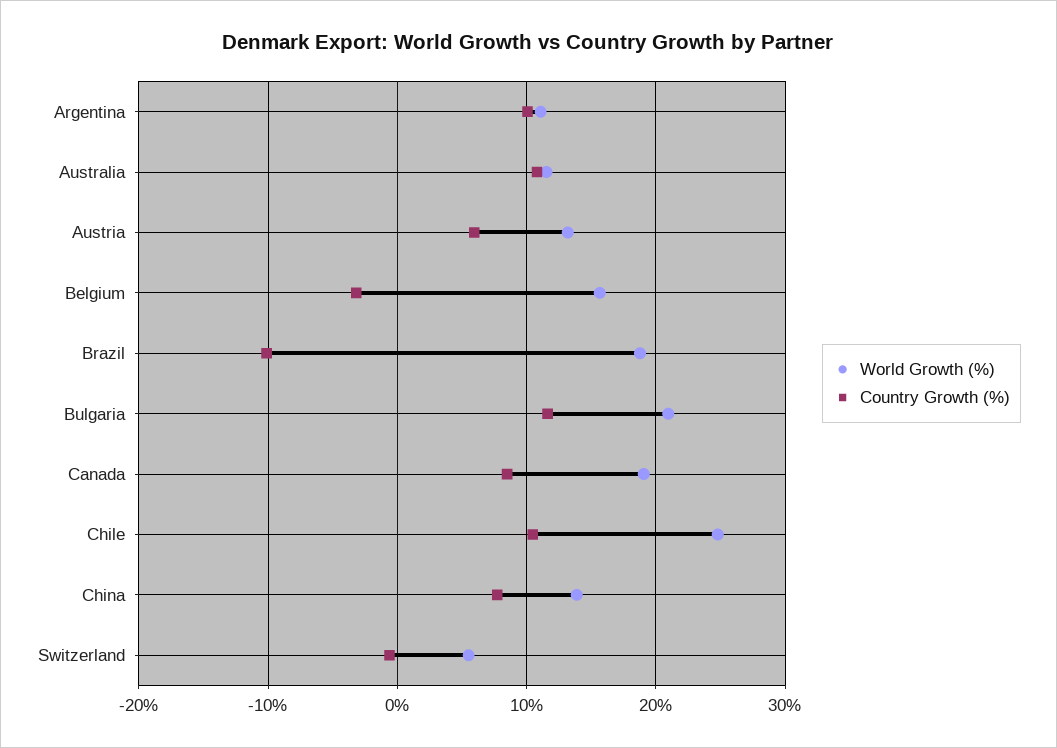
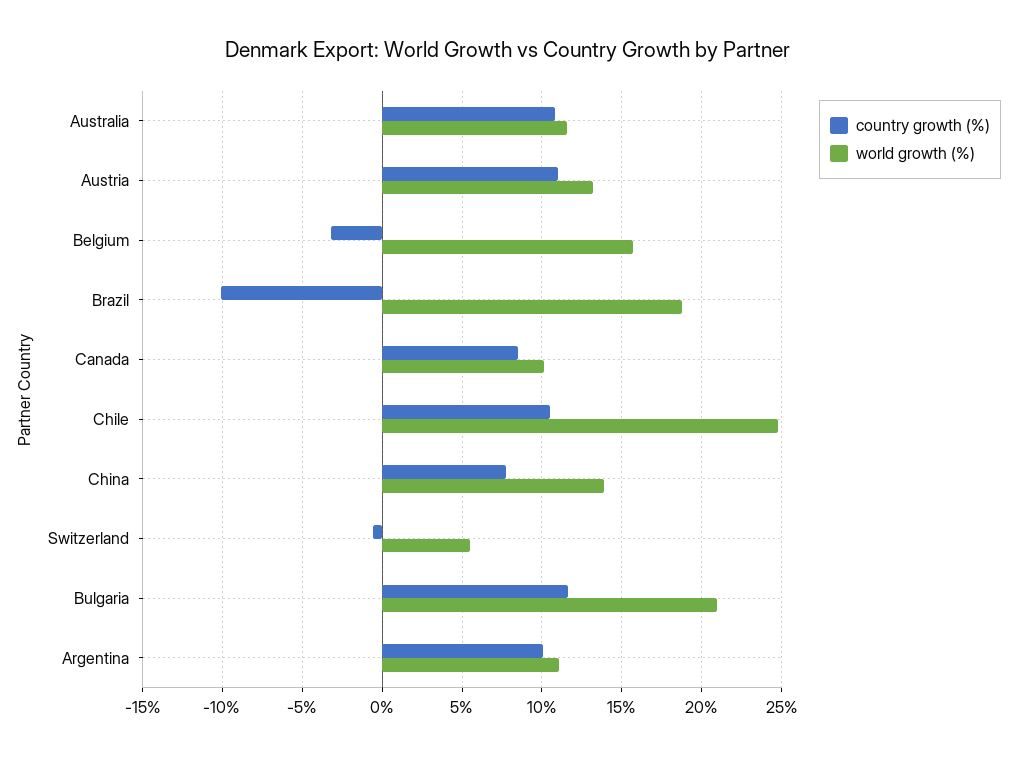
Country Growth (%), Austria: 6 -> 11
World Growth (%), Canada: 19 -> 10

